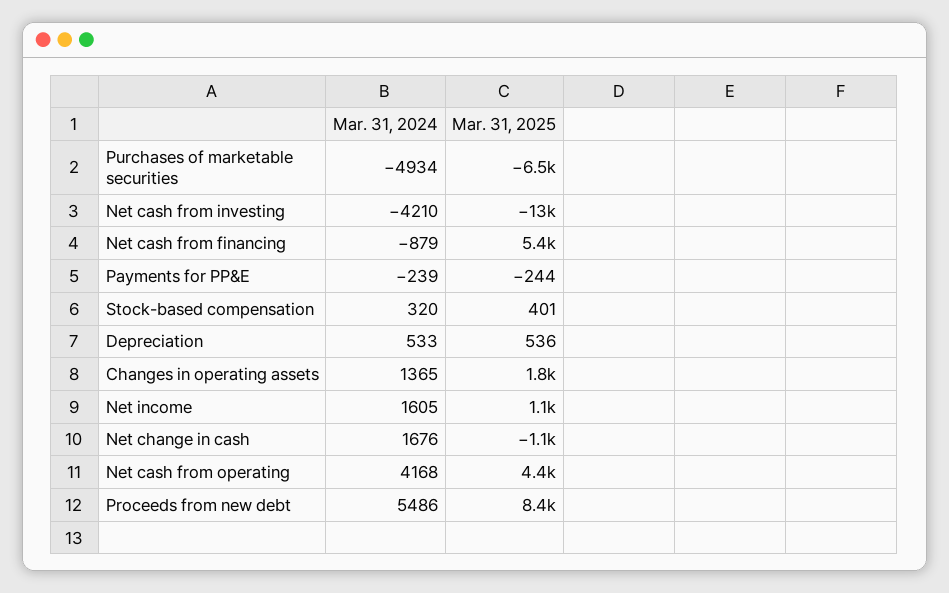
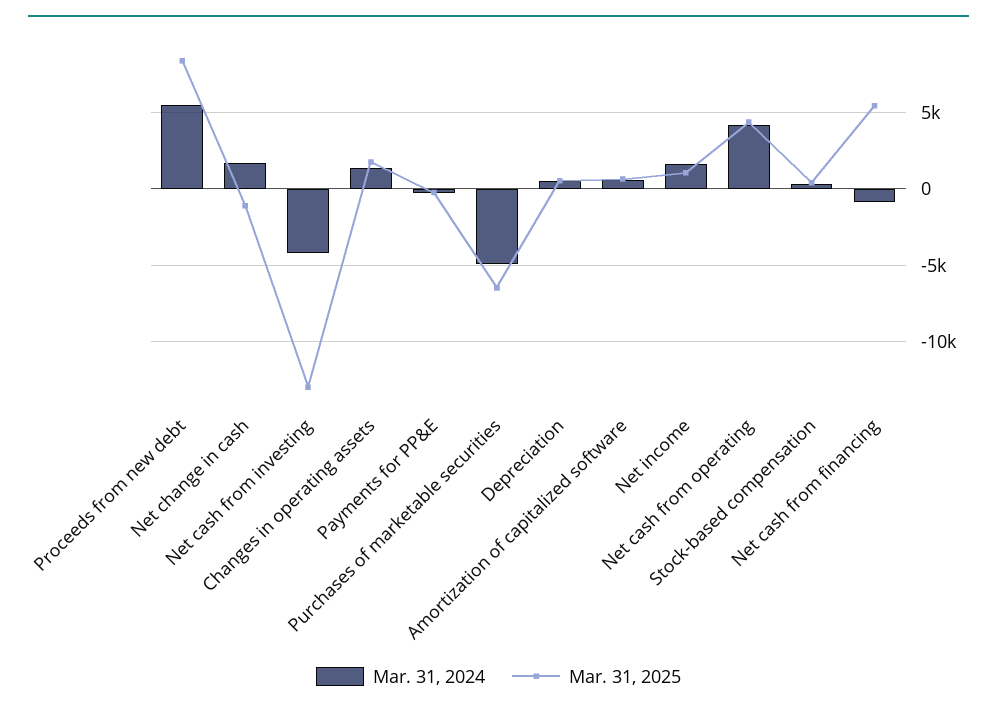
Mar. 31, 2024, Amortization of capitalized software: none -> 500
Mar. 31, 2025, Amortization of capitalized software: none -> 500

